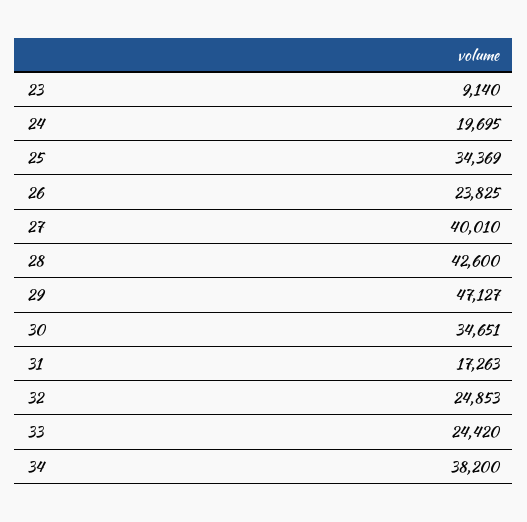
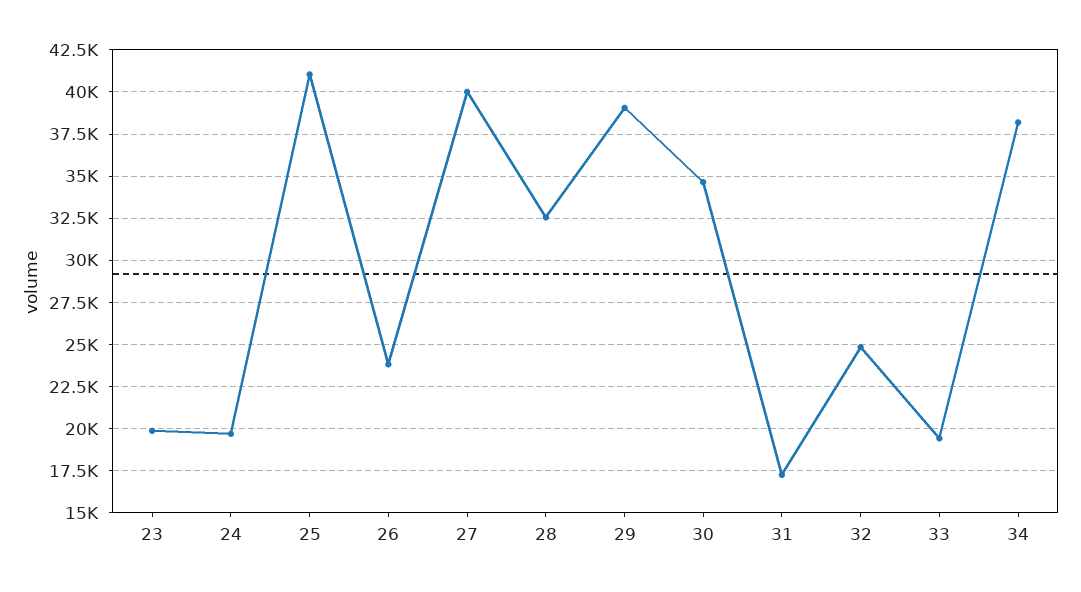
23: 9140 -> 20000
25: 34369 -> 41000
28: 42600 -> 32500
29: 47127 -> 39000
33: 24420 -> 19500

